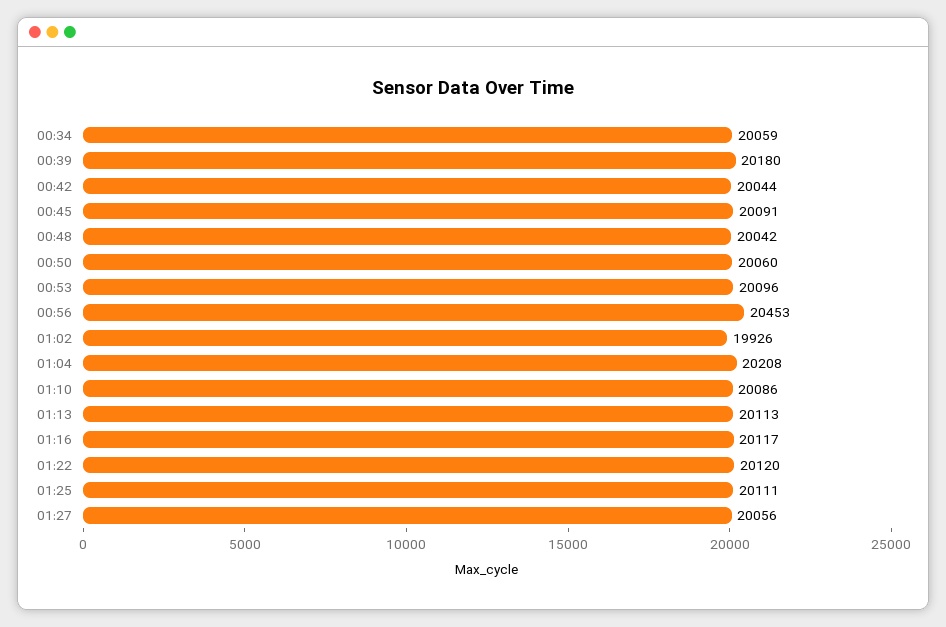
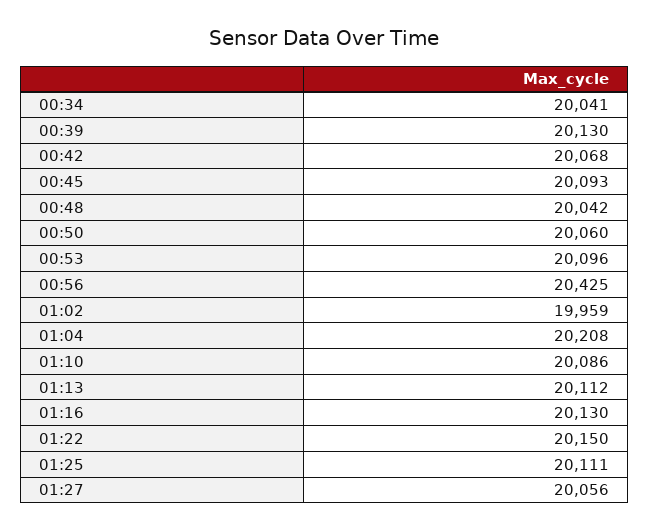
00:34: 20059 -> 20041
00:39: 20180 -> 20130
00:42: 20044 -> 20068
00:45: 20091 -> 20093
00:56: 20453 -> 20425
01:02: 19926 -> 19959
01:13: 20113 -> 20112
01:16: 20117 -> 20130
01:22: 20120 -> 20150

